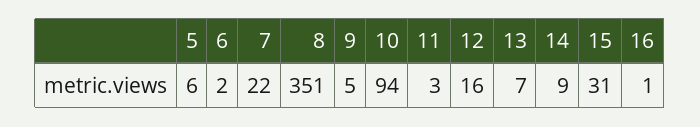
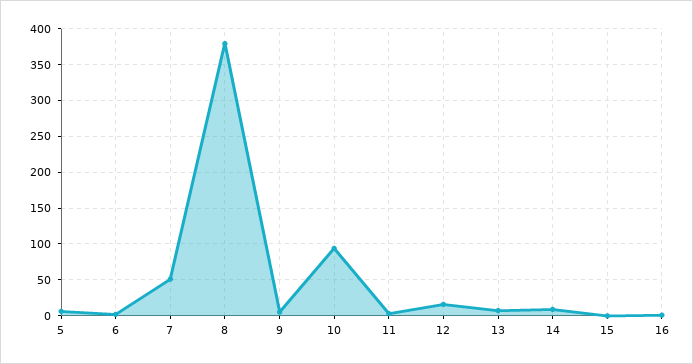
7: 22 -> 50
8: 351 -> 380
15: 31 -> 0

